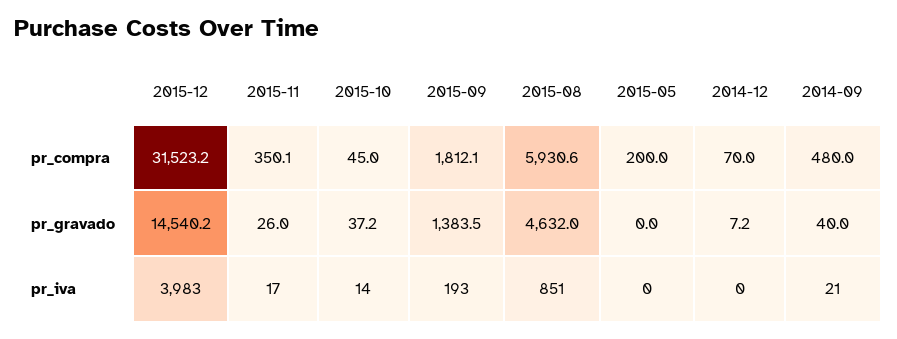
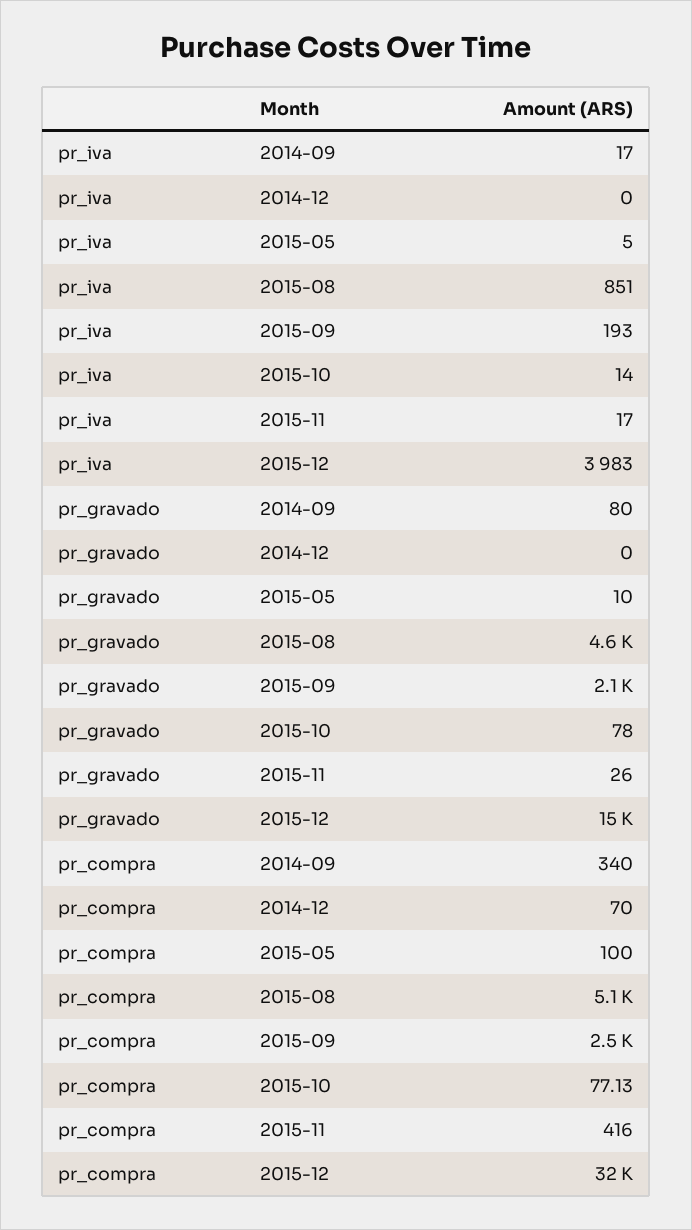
2015-11, pr_compra: 350.1 -> 416
2015-10, pr_compra: 45 -> 77.13
2015-09, pr_compra: 1812.1 -> 2500
2015-08, pr_compra: 5930.6 -> 5100
2015-05, pr_compra: 200 -> 100
2014-09, pr_compra: 480 -> 340
2015-10, pr_gravado: 37.2 -> 78
2015-09, pr_gravado: 1383.5 -> 2100
2015-05, pr_gravado: 0 -> 10
2014-12, pr_gravado: 7.2 -> 0
2014-09, pr_gravado: 40 -> 80
2015-05, pr_iva: 0 -> 5
2014-09, pr_iva: 21 -> 17

